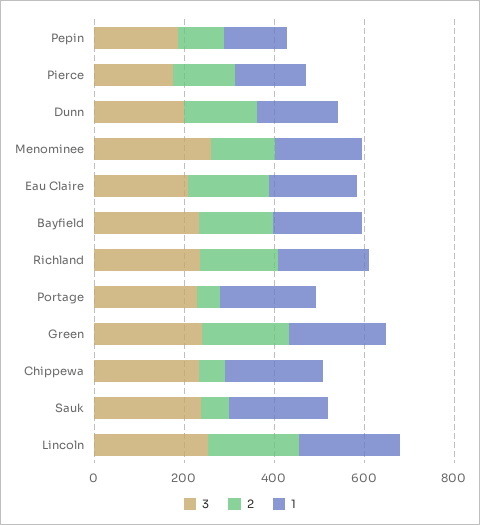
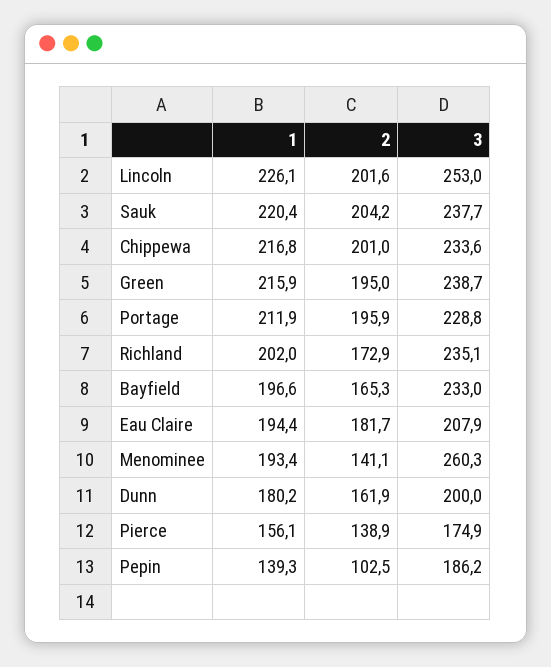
2, Portage: 50 -> 195.9
2, Chippewa: 50 -> 201
2, Sauk: 50 -> 204.2

